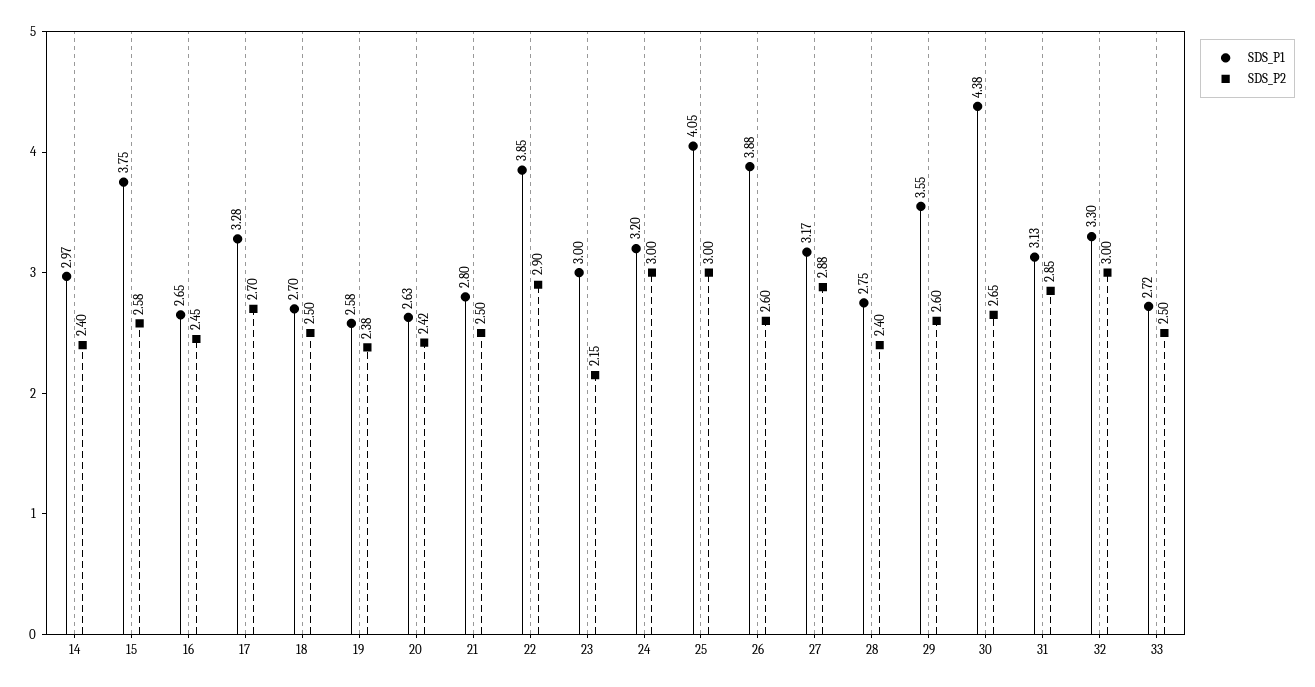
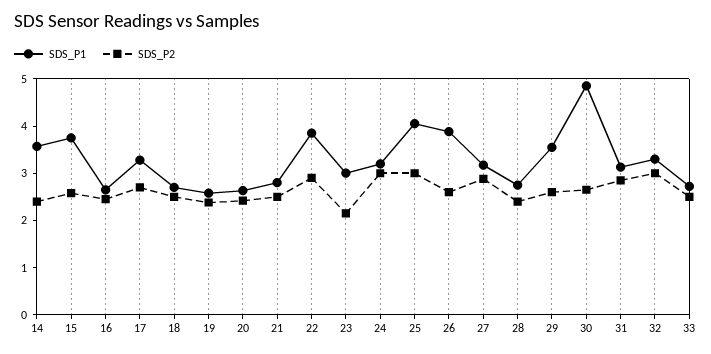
SDS_P1, 14: 2.97 -> 3.6
SDS_P1, 30: 4.38 -> 4.8

